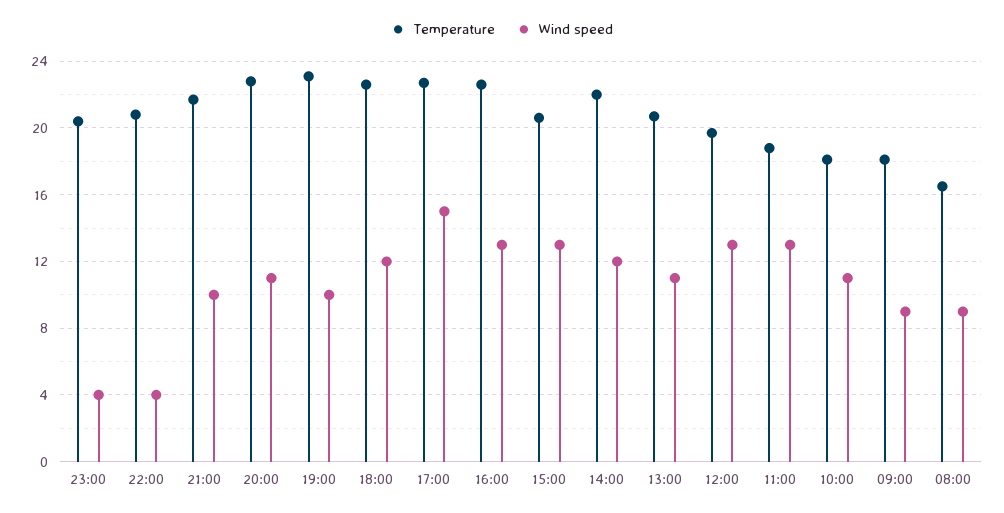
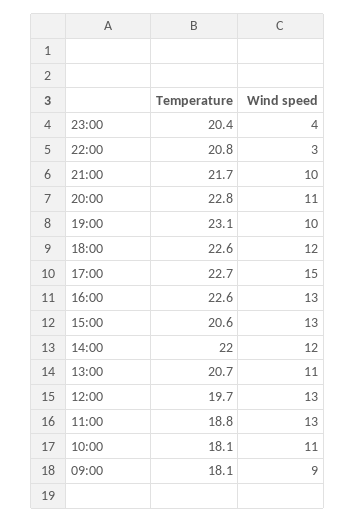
Wind speed, 22:00: 4 -> 3
Temperature, 08:00: 16.5 -> none
Wind speed, 08:00: 9 -> none

